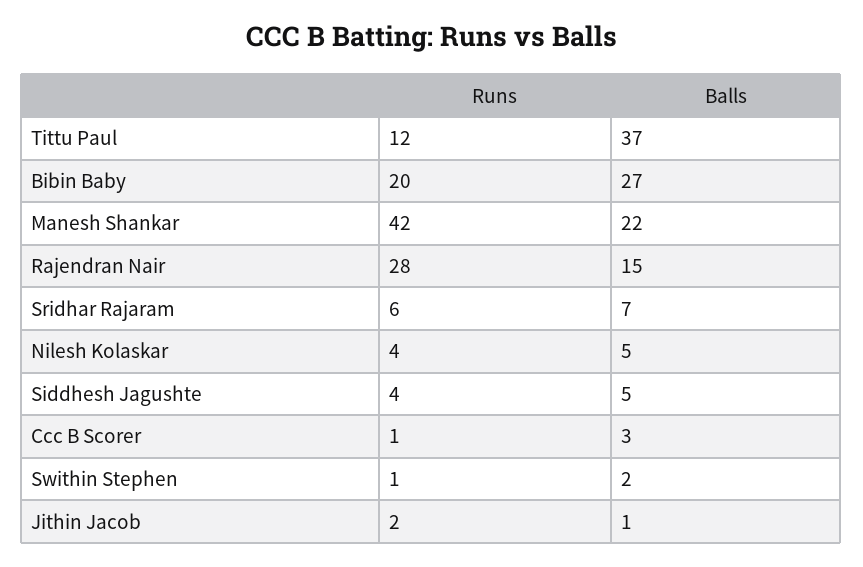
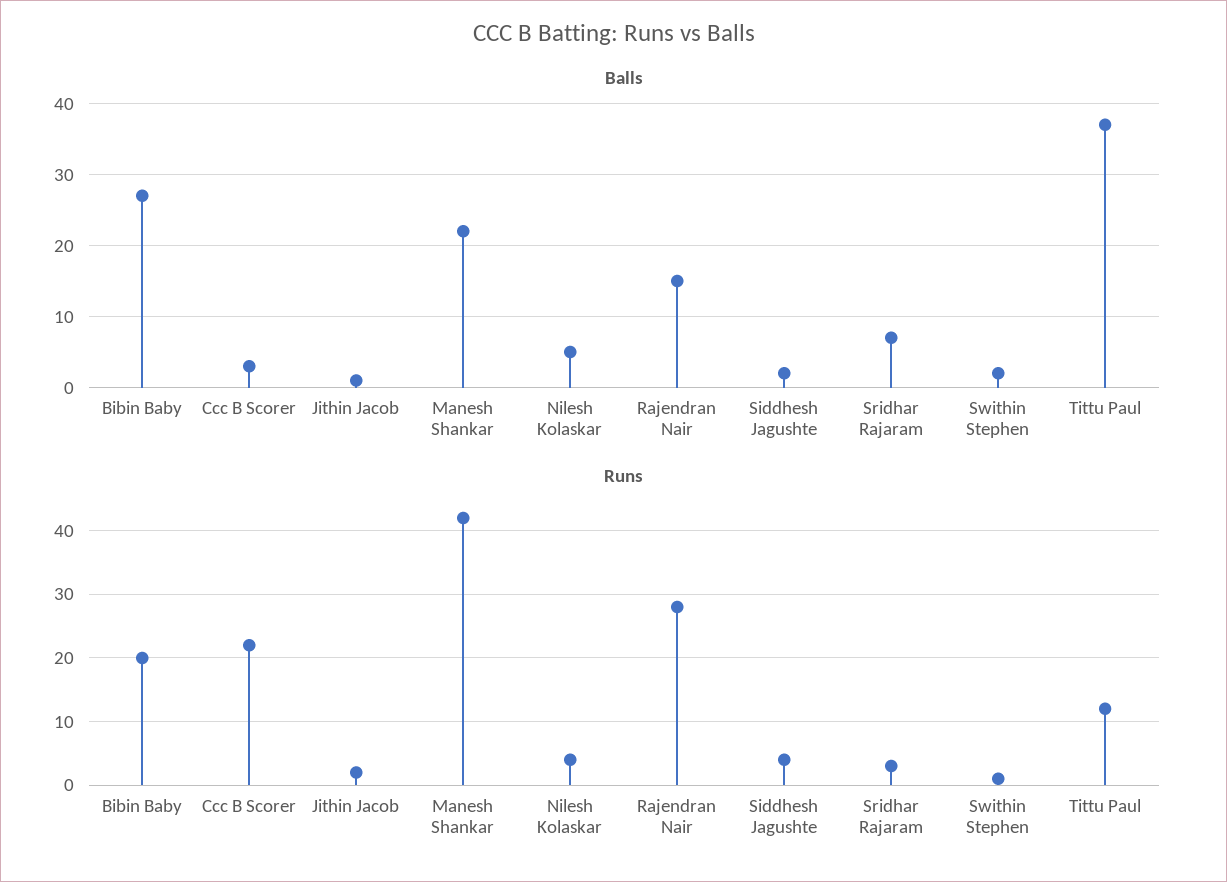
Runs, Sridhar Rajaram: 6 -> 3
Balls, Siddhesh Jagushte: 5 -> 2
Runs, Ccc B Scorer: 1 -> 22

